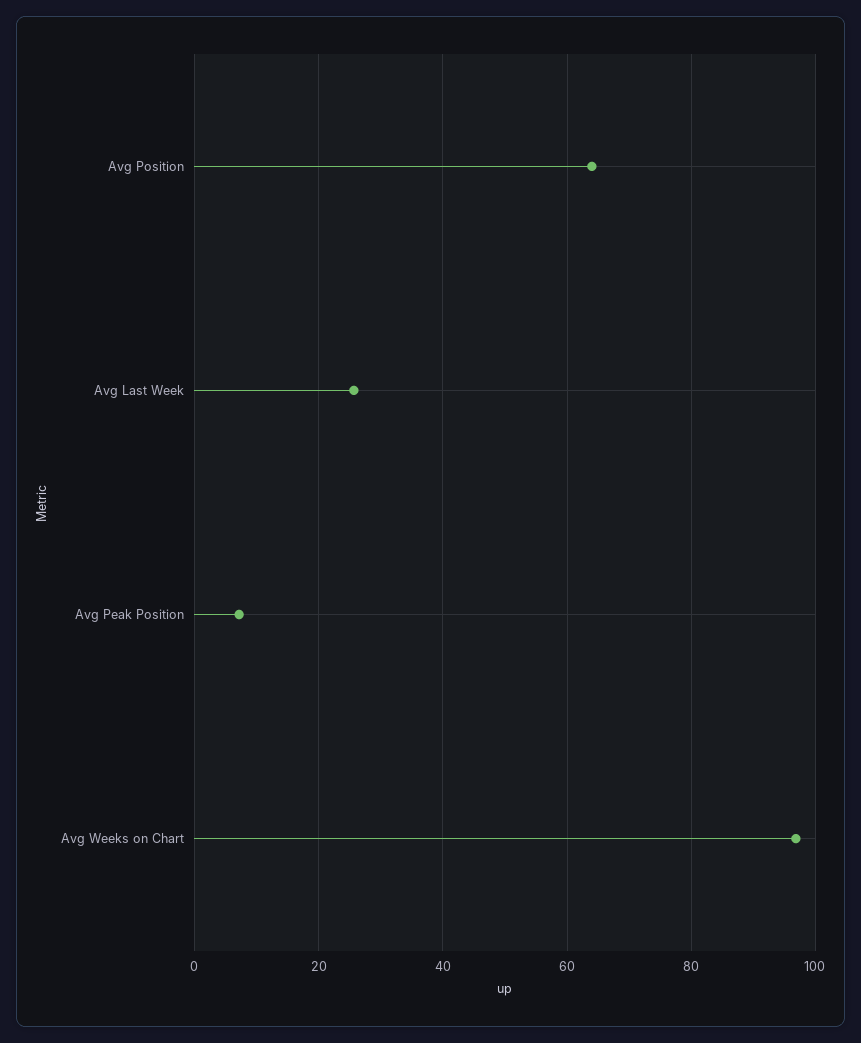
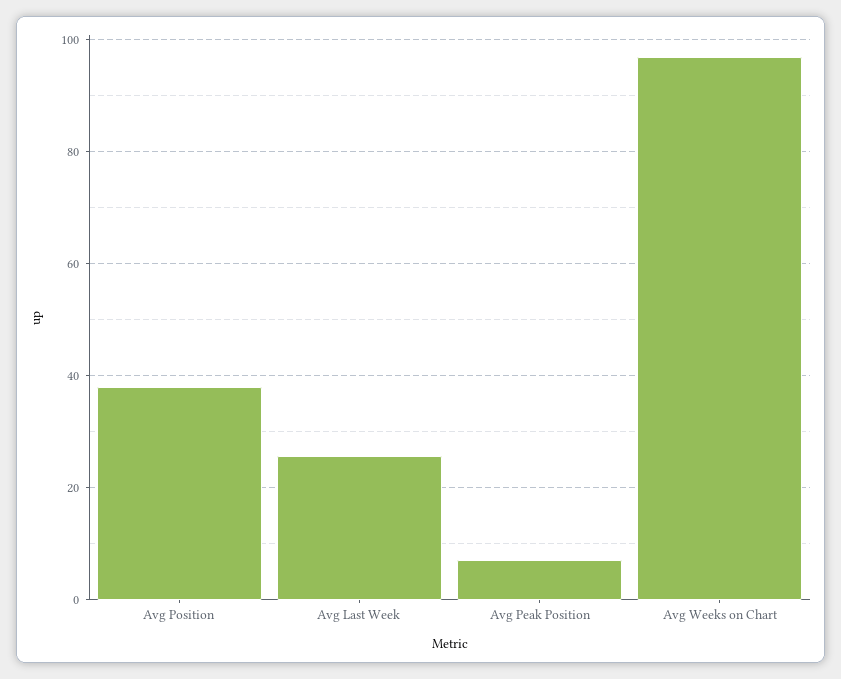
Avg Position: 64 -> 38

